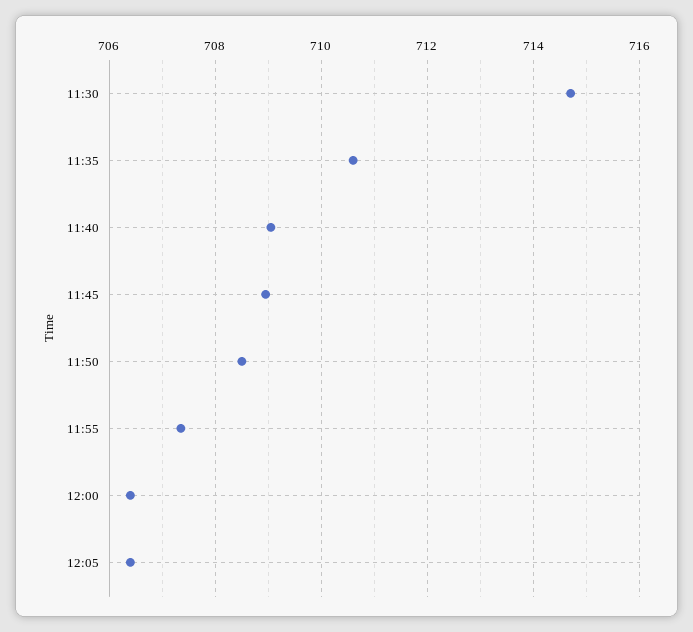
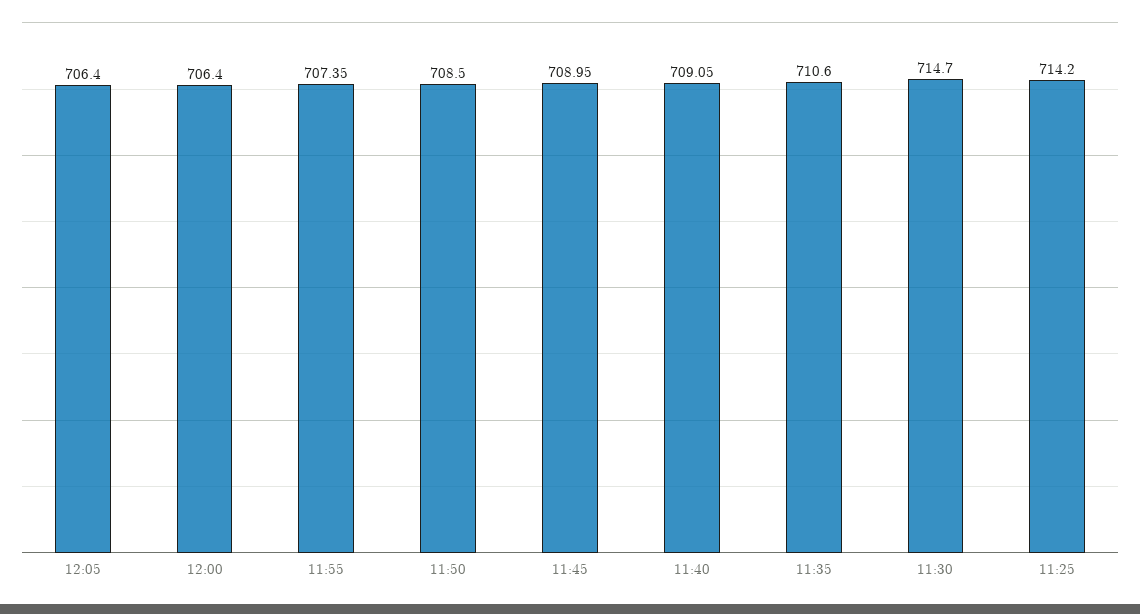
11:25: none -> 714.2

